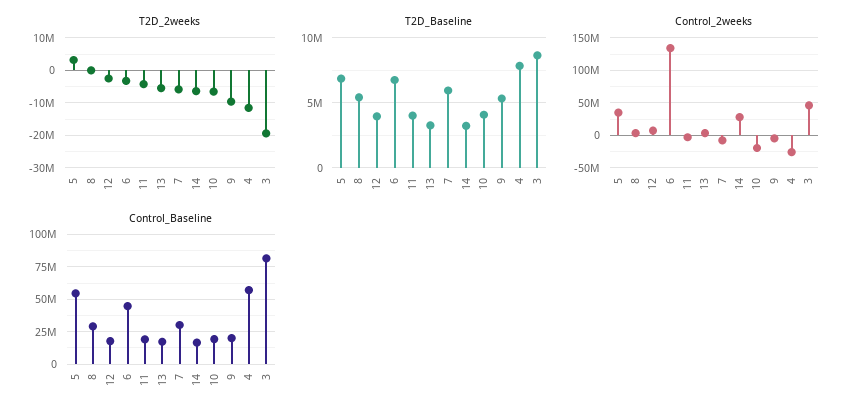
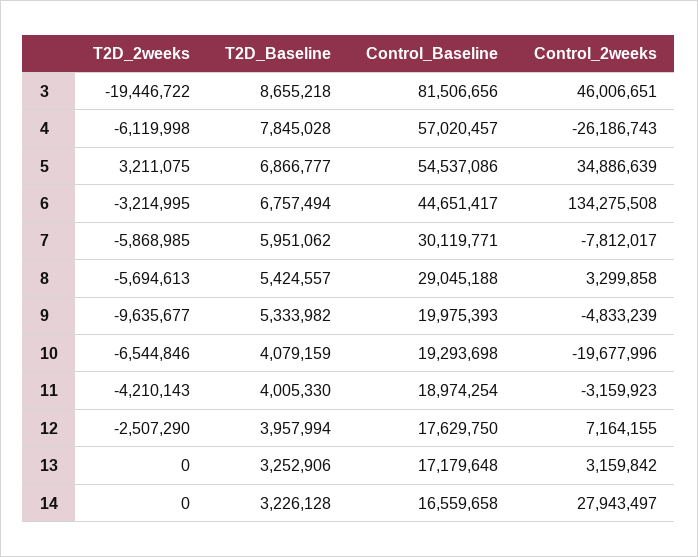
T2D_2weeks, 8: 0 -> -5694613
T2D_2weeks, 13: -6000000 -> 0
T2D_2weeks, 14: -6000000 -> 0
T2D_2weeks, 4: -12000000 -> -6119998

